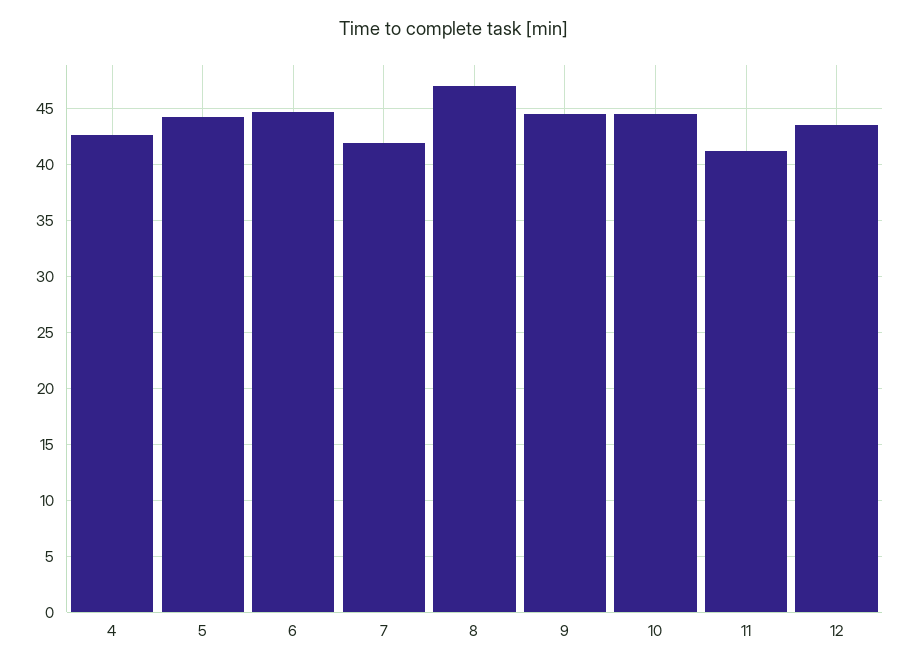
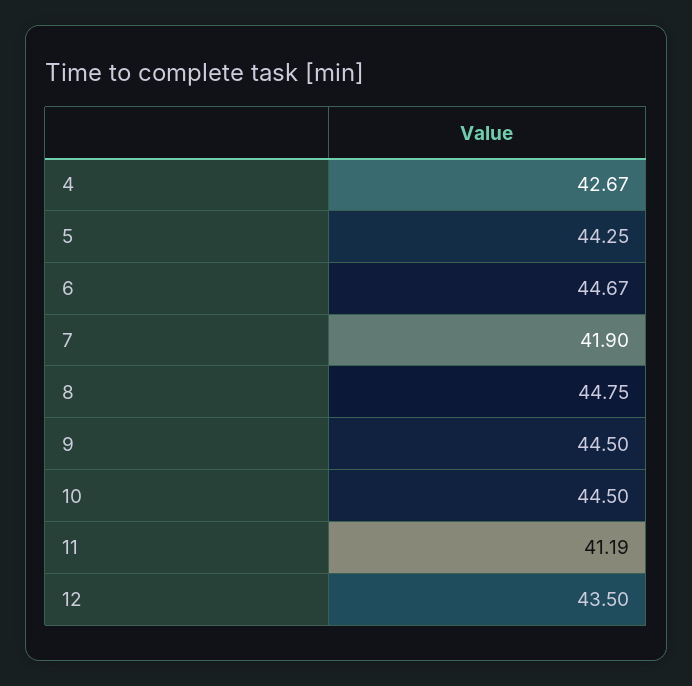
8: 47 -> 44.75

